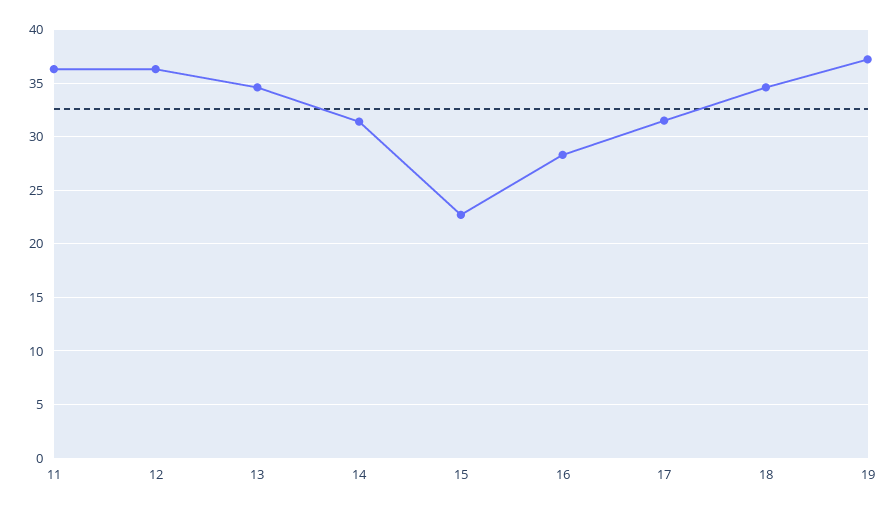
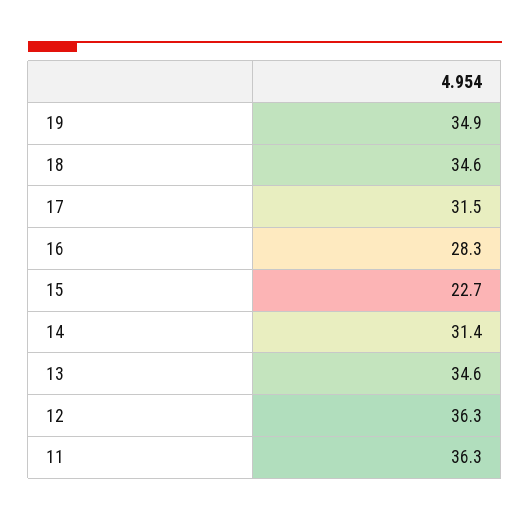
19: 37 -> 34.9

